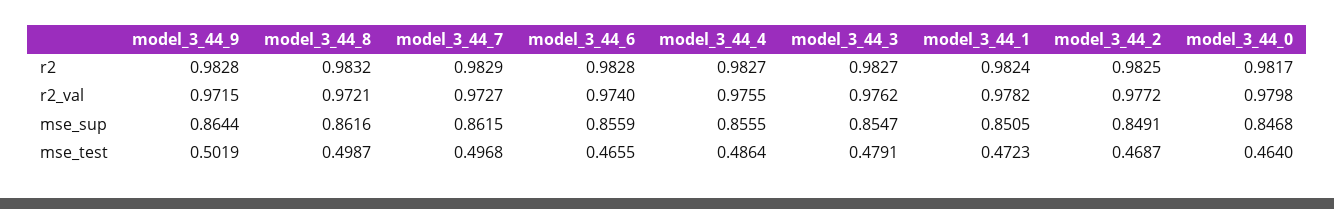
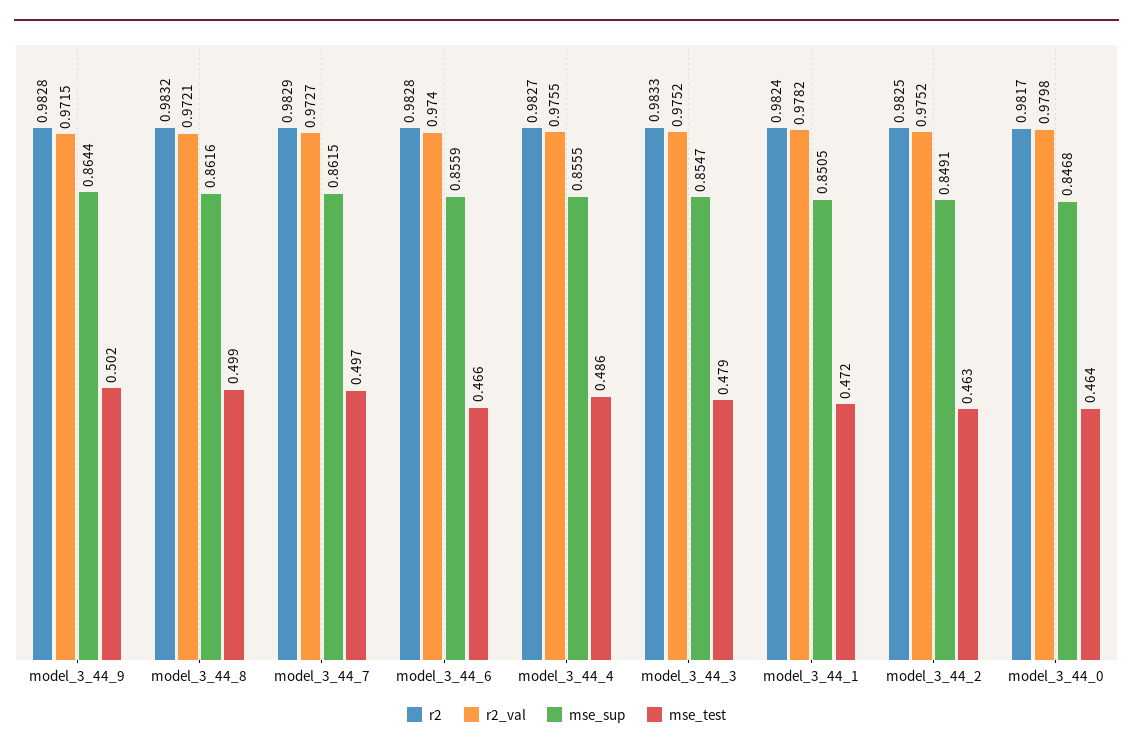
r2, model_3_44_3: 0.9827 -> 0.9833
r2_val, model_3_44_3: 0.9762 -> 0.9752
r2_val, model_3_44_2: 0.9772 -> 0.9752
mse_test, model_3_44_2: 0.4687 -> 0.463

